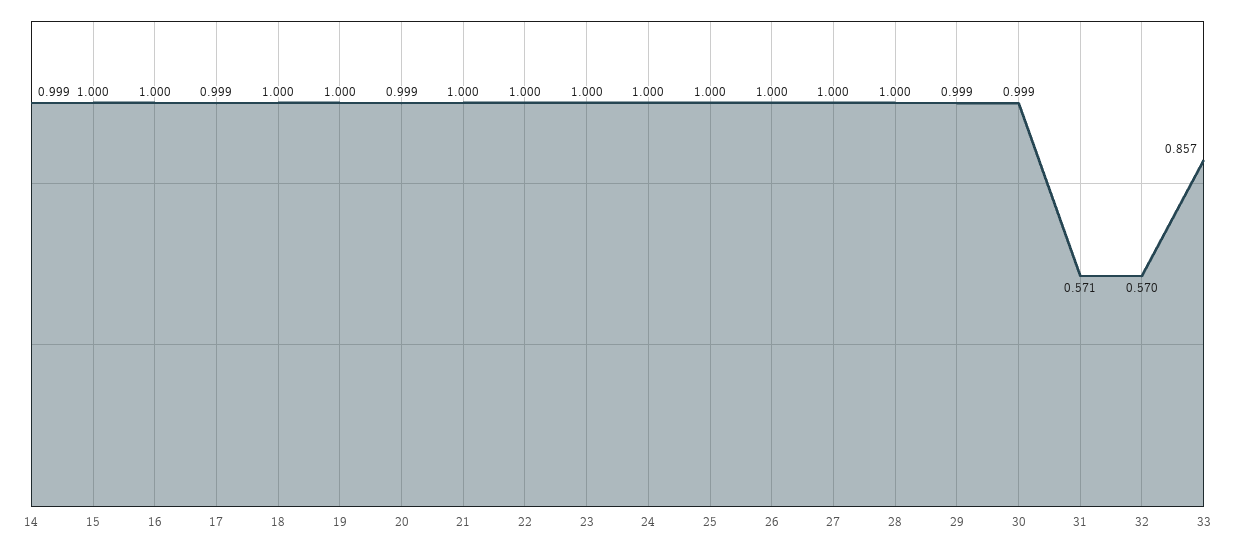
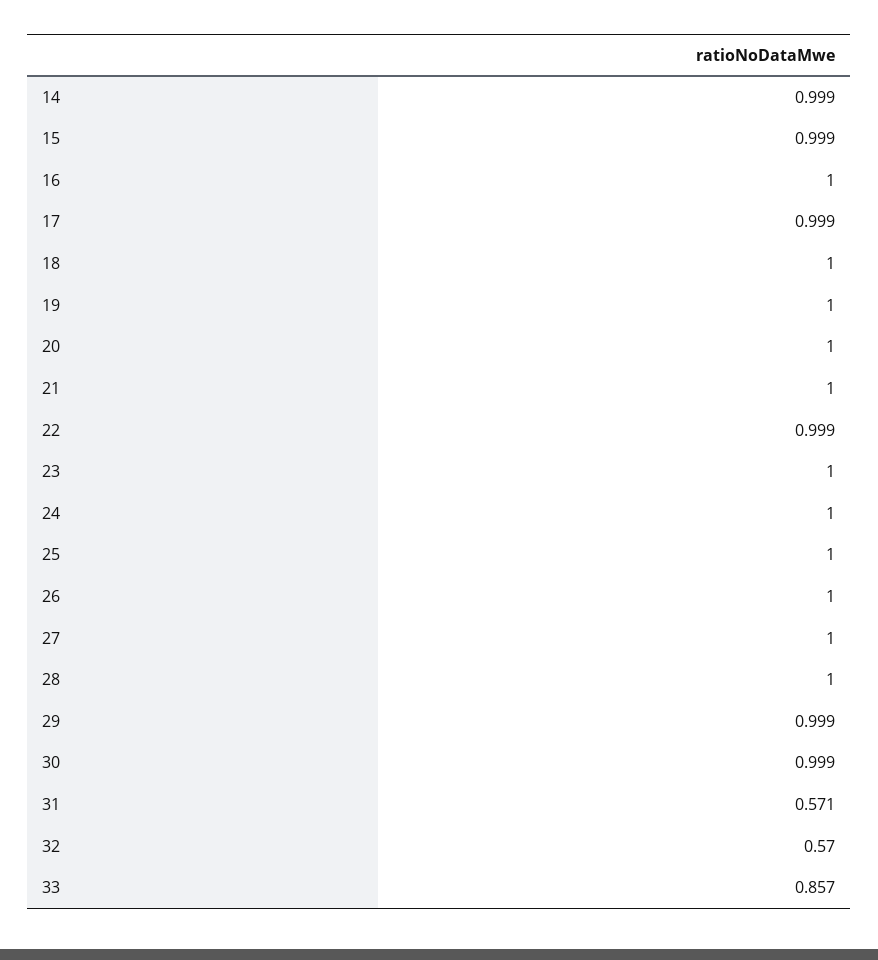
15: 1 -> 0.999
20: 0.999 -> 1
22: 1 -> 0.999

